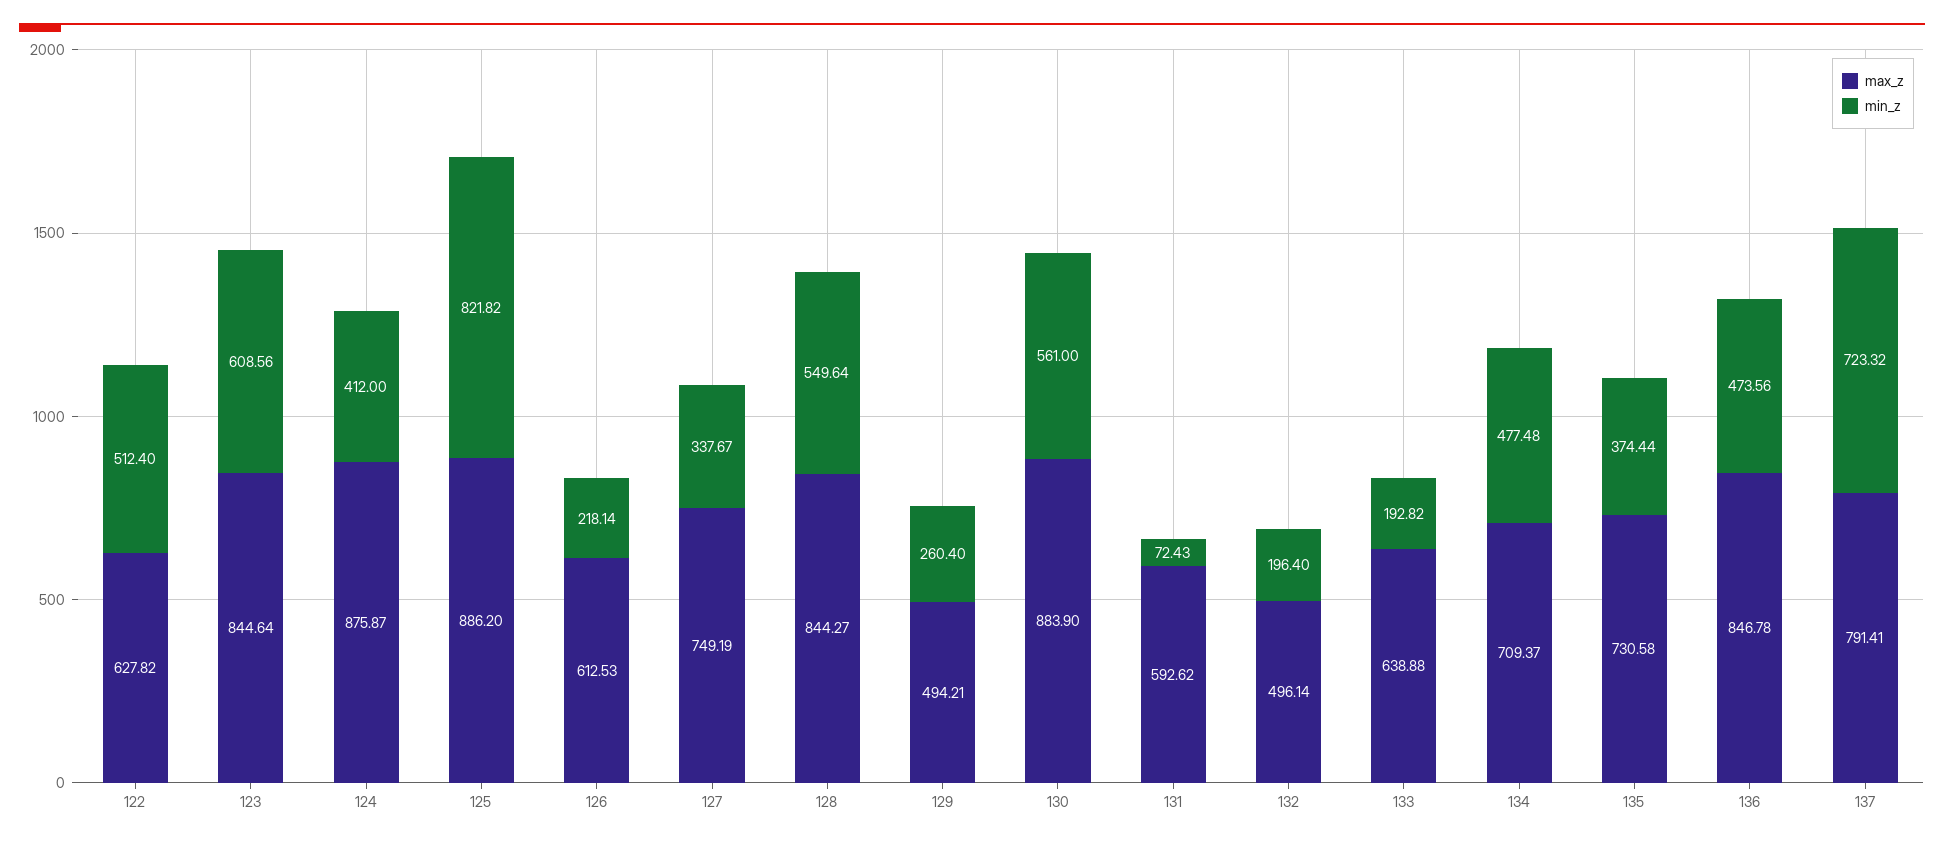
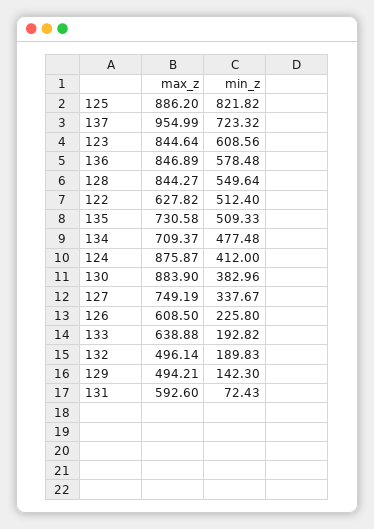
max_z, 126: 612.53 -> 608.5
min_z, 126: 218.14 -> 225.8
min_z, 129: 260.4 -> 142.3
min_z, 130: 561 -> 382.96
max_z, 131: 592.62 -> 592.6
min_z, 132: 196.4 -> 189.83
min_z, 135: 374.44 -> 509.33
max_z, 136: 846.78 -> 846.89
min_z, 136: 473.56 -> 578.48
max_z, 137: 791.41 -> 954.99

